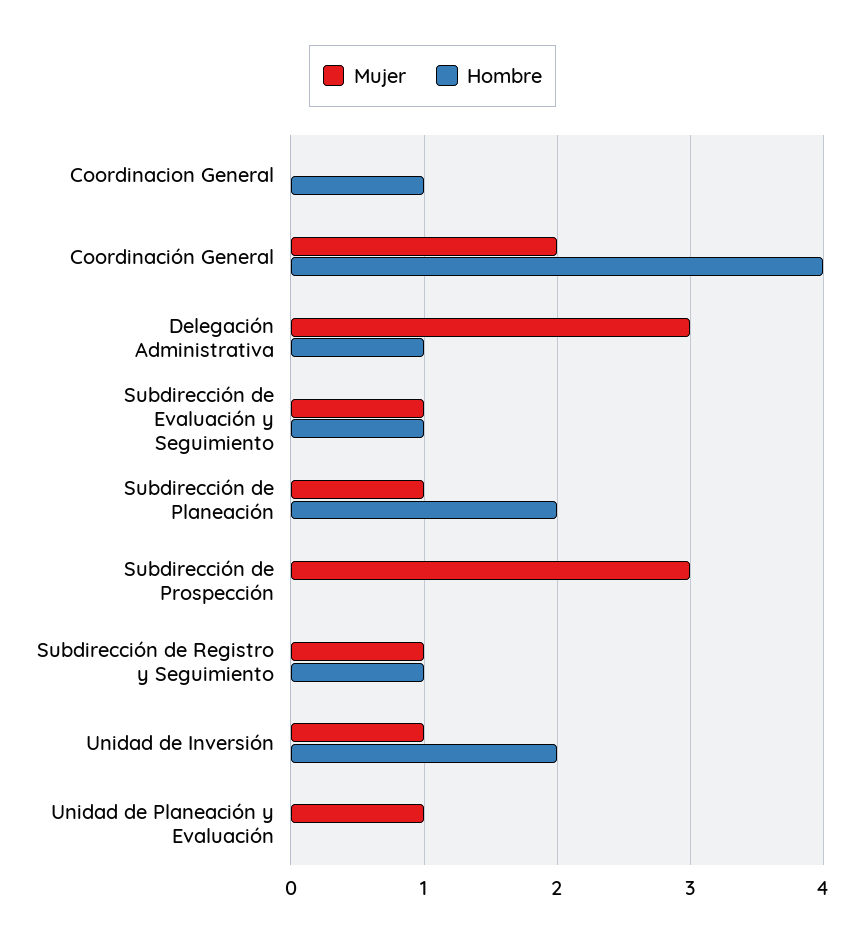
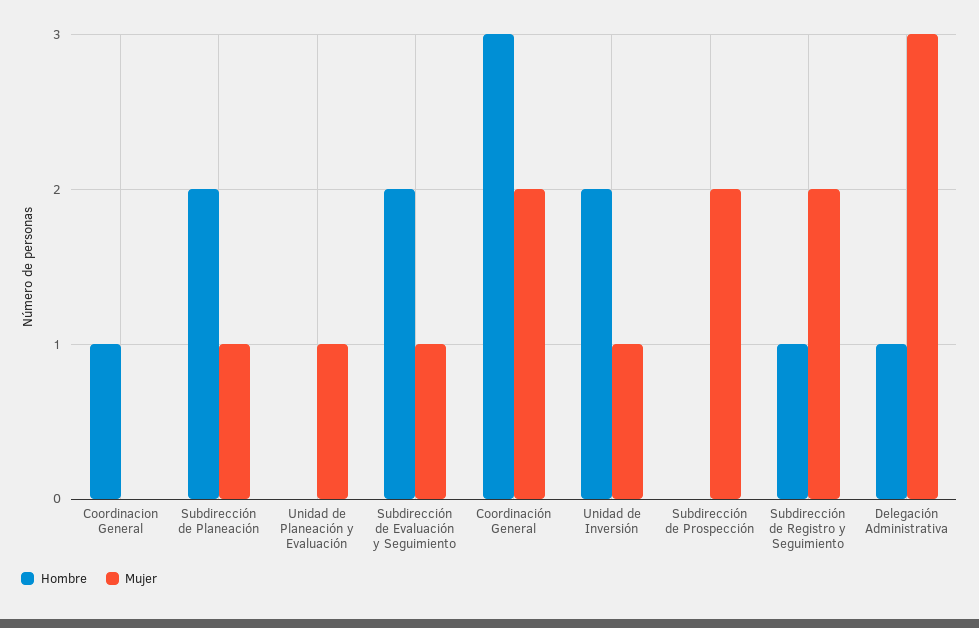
Hombre, Coordinación General: 4 -> 3
Hombre, Subdirección de Evaluación y Seguimiento: 1 -> 2
Mujer, Subdirección de Prospección: 3 -> 2
Mujer, Subdirección de Registro y Seguimiento: 1 -> 2

